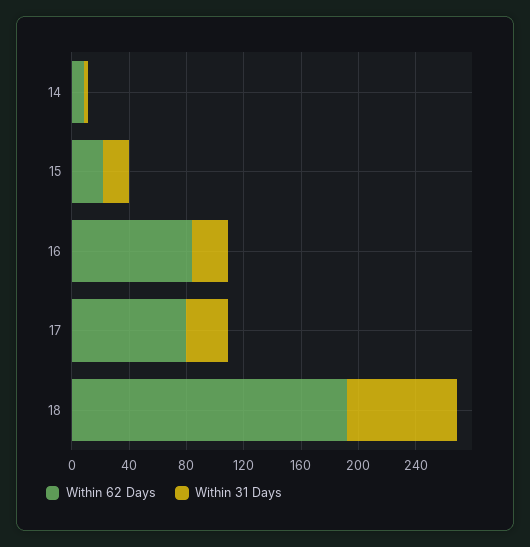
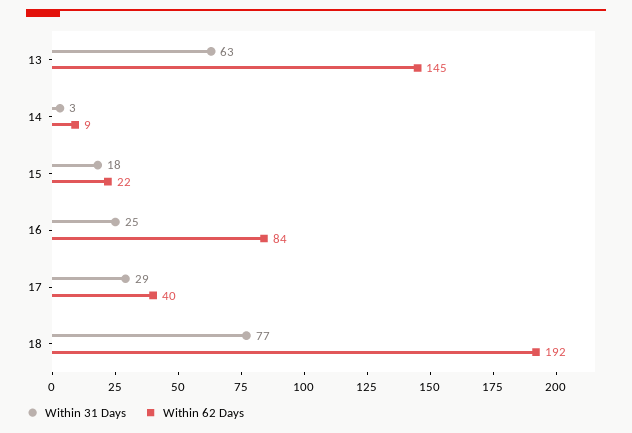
Within 62 Days, 17: 80 -> 40
Within 31 Days, 13: none -> 63
Within 62 Days, 13: none -> 145

